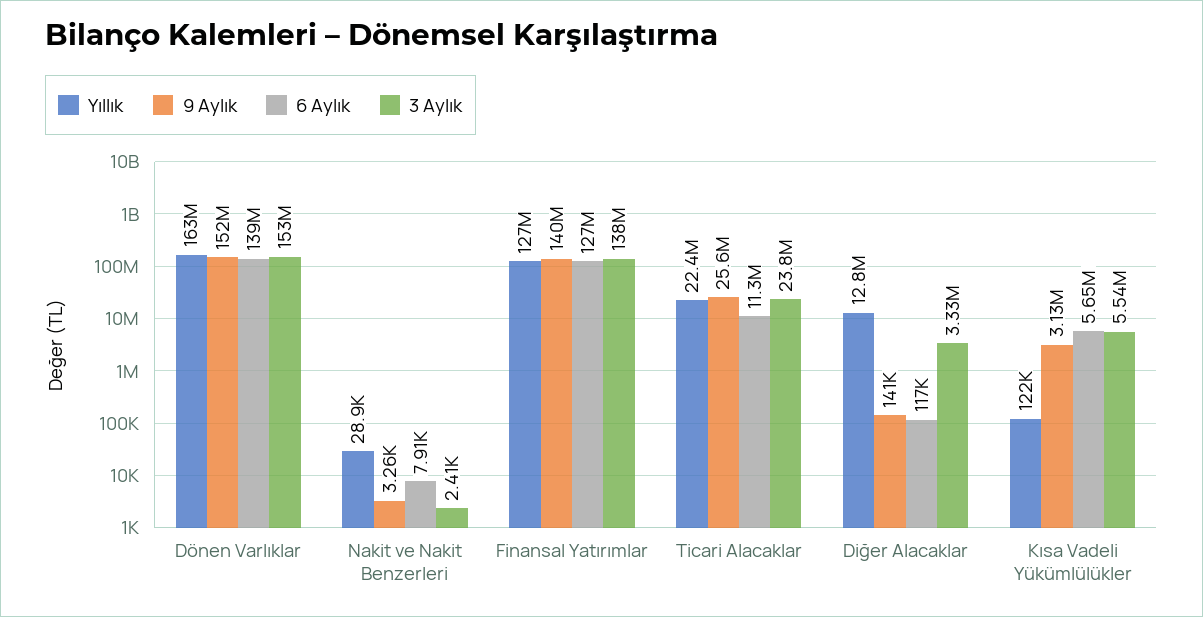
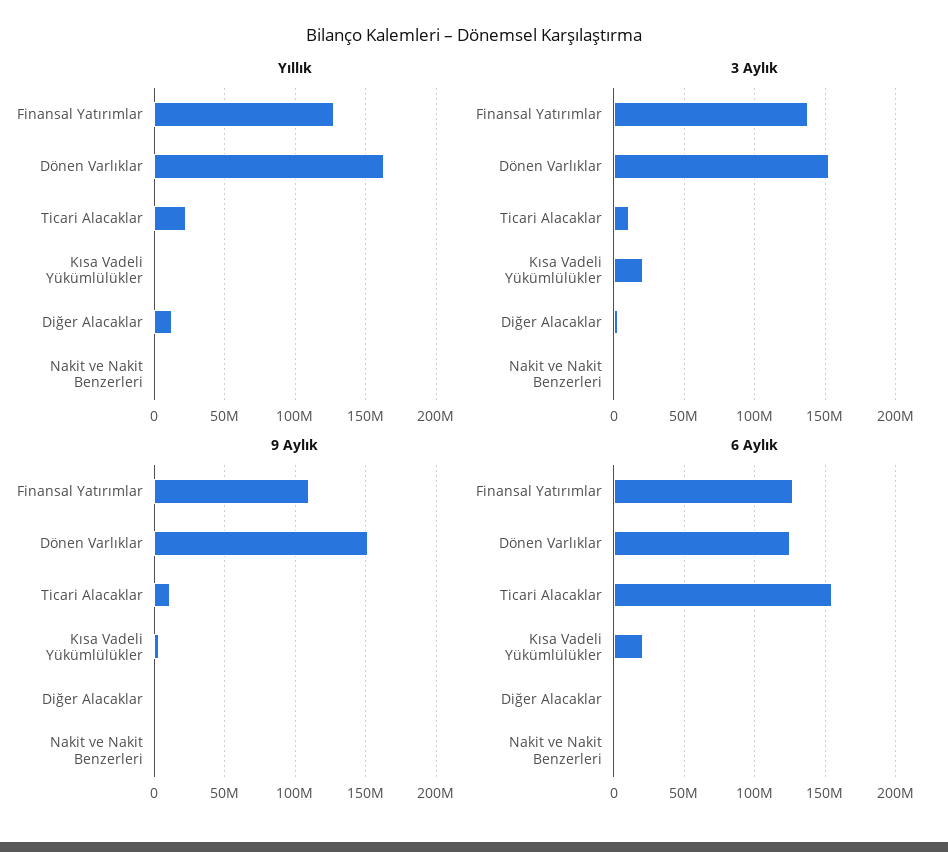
6 Aylık, Dönen Varlıklar: 139000000 -> 125000000
9 Aylık, Finansal Yatırımlar: 140000000 -> 110000000
9 Aylık, Ticari Alacaklar: 25600000 -> 10000000
6 Aylık, Ticari Alacaklar: 11300000 -> 155000000
3 Aylık, Ticari Alacaklar: 23800000 -> 10000000
6 Aylık, Kısa Vadeli Yükümlülükler: 5650000 -> 20000000
3 Aylık, Kısa Vadeli Yükümlülükler: 5540000 -> 20000000

